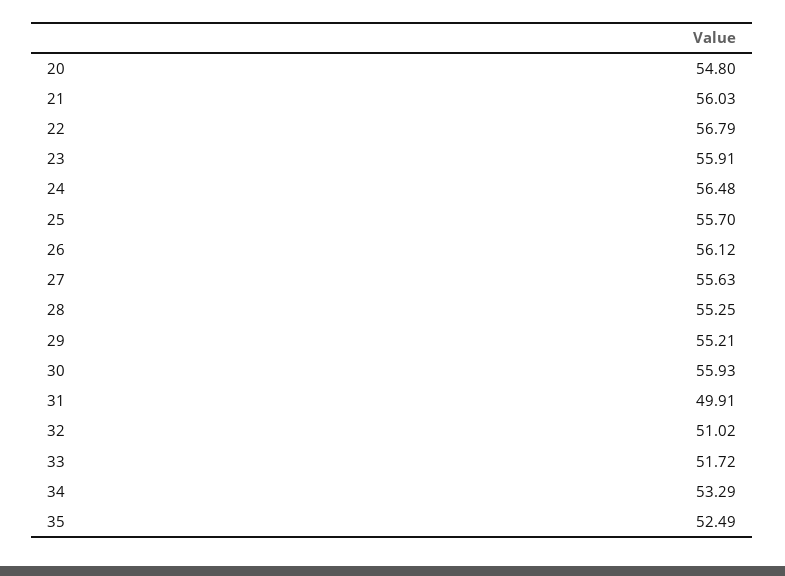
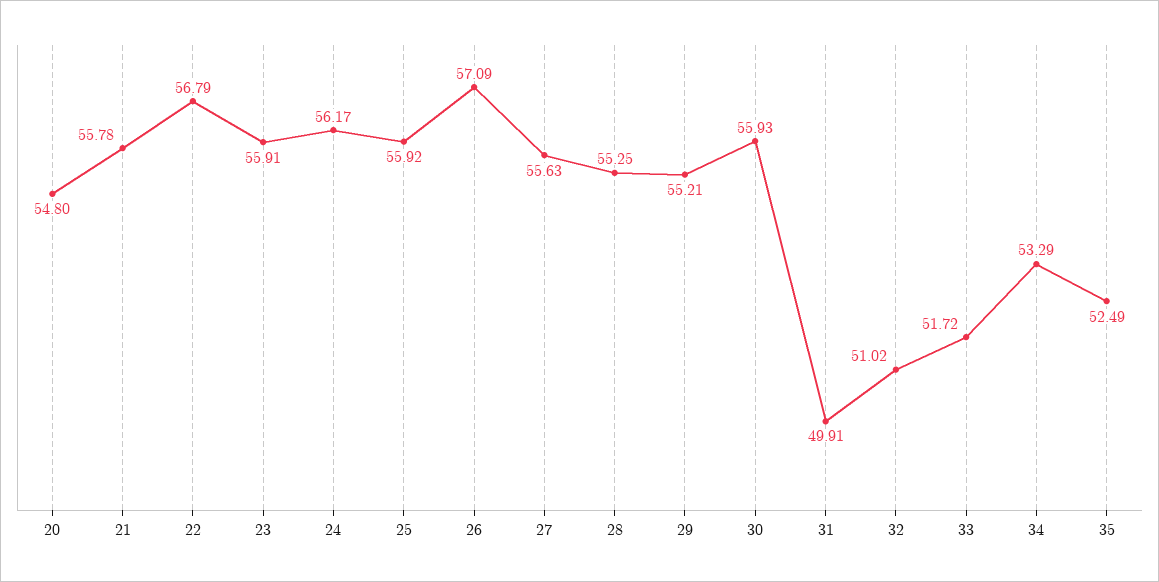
21: 56.03 -> 55.78
24: 56.48 -> 56.17
25: 55.7 -> 55.92
26: 56.12 -> 57.09

